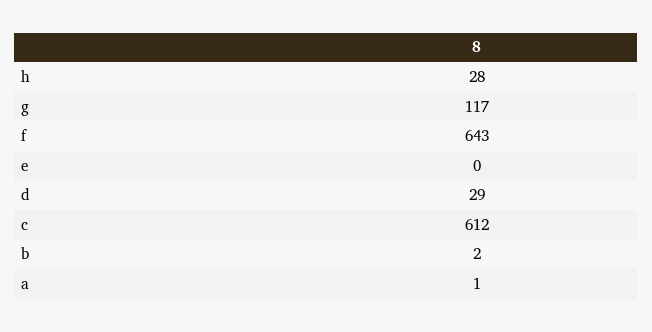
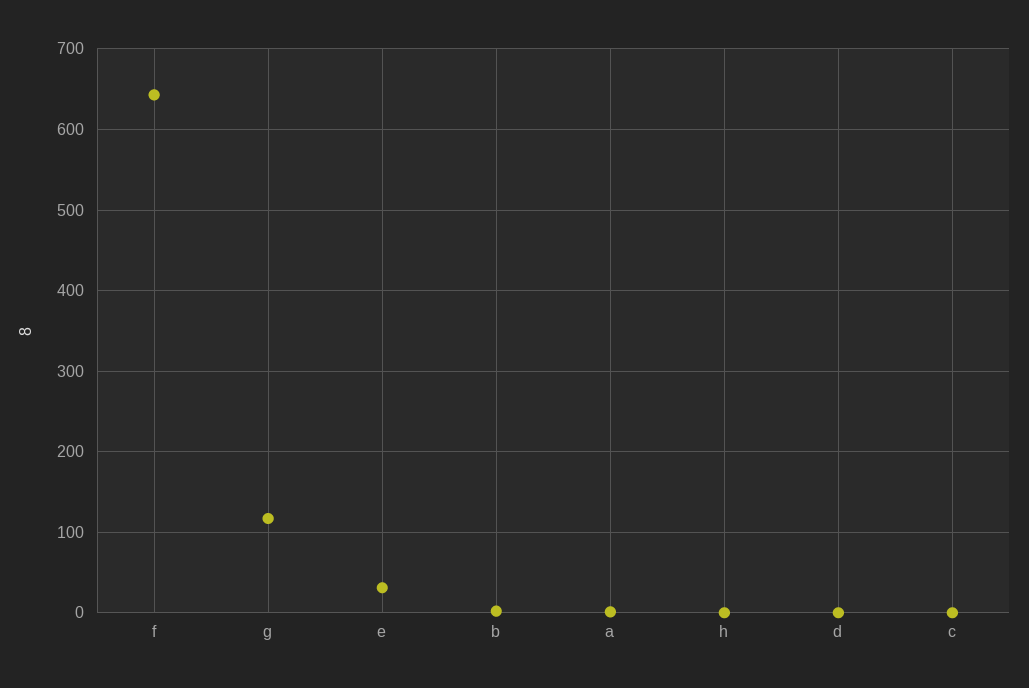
h: 28 -> 0
e: 0 -> 30
d: 29 -> 0
c: 612 -> 0

